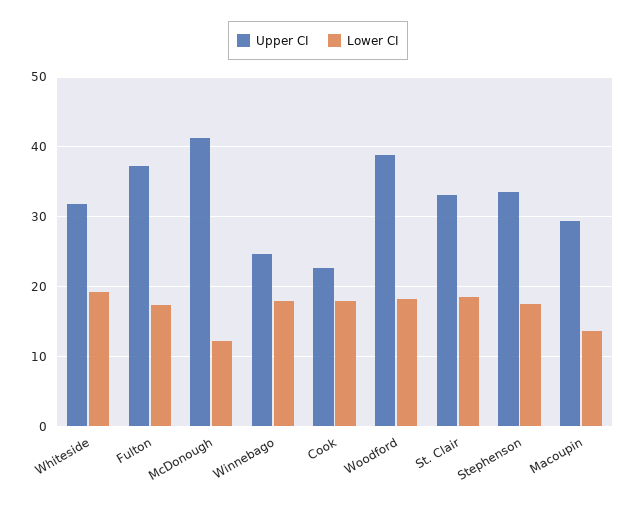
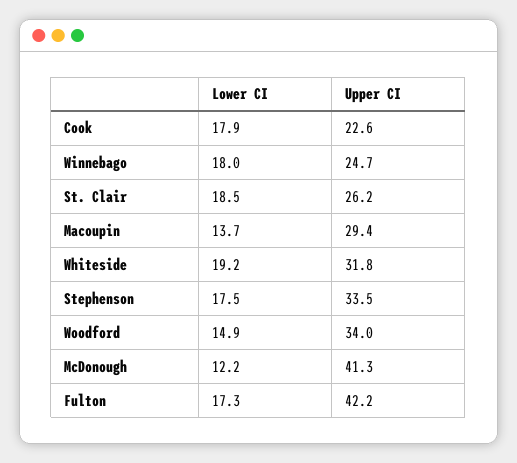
Upper CI, Fulton: 37 -> 42.2
Upper CI, Woodford: 39 -> 34
Lower CI, Woodford: 18 -> 14.9
Upper CI, St. Clair: 33 -> 26.2

